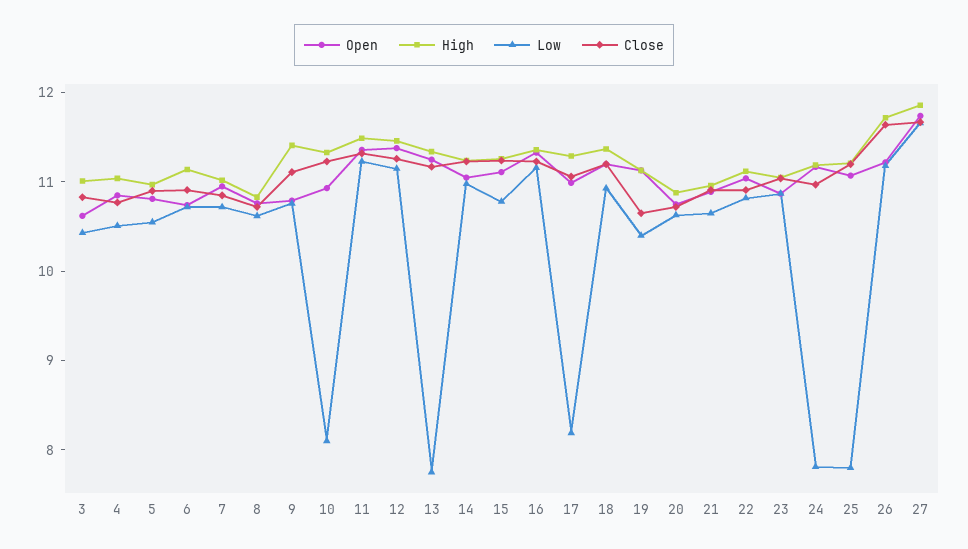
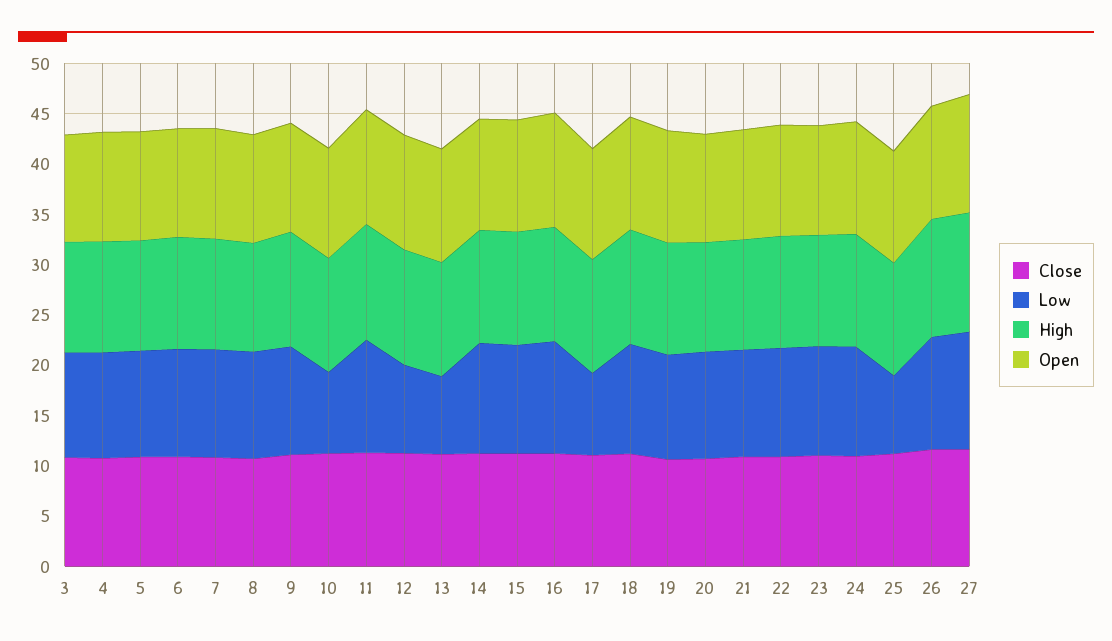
Low, 12: 11.2 -> 9
Low, 24: 7.8 -> 11

